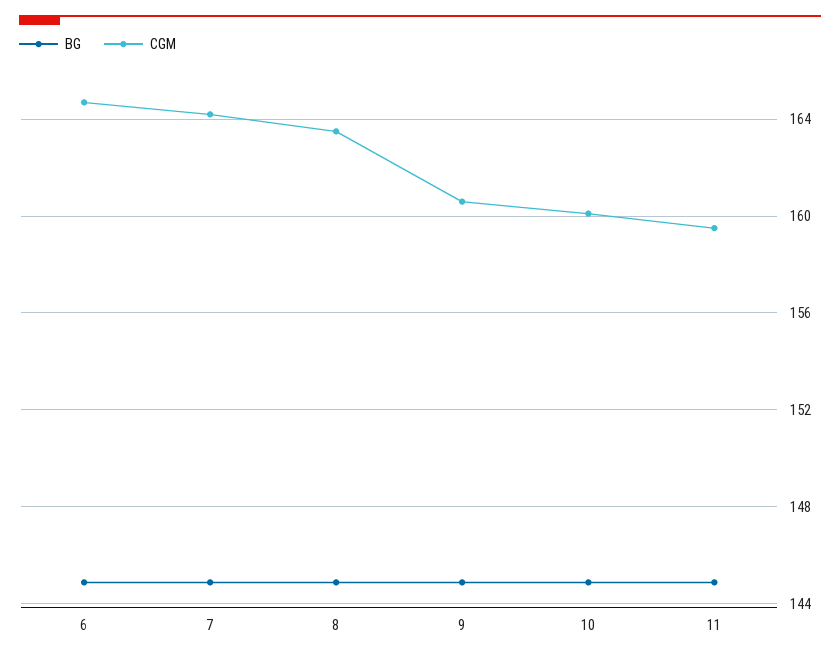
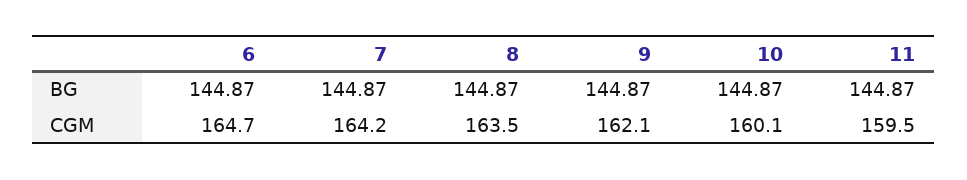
CGM, 9: 160.5 -> 162.1

